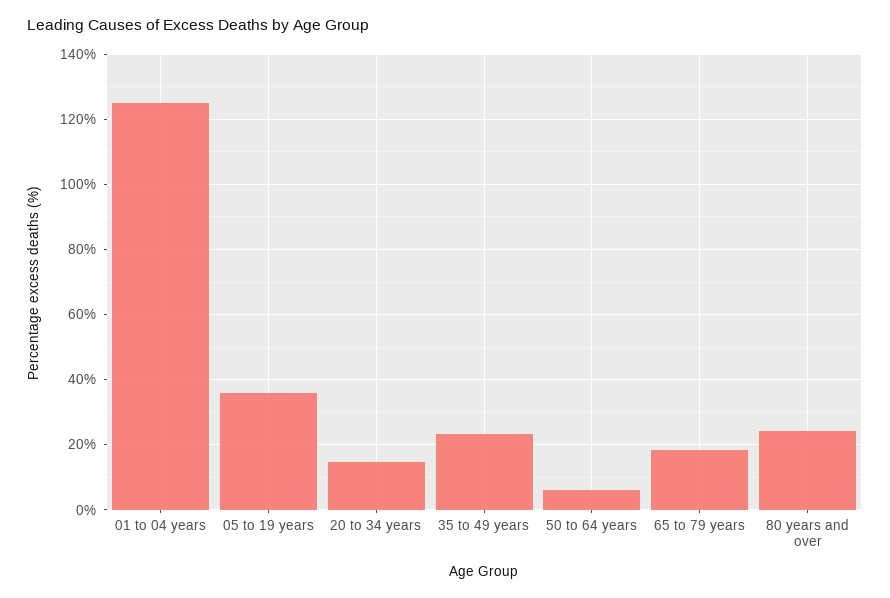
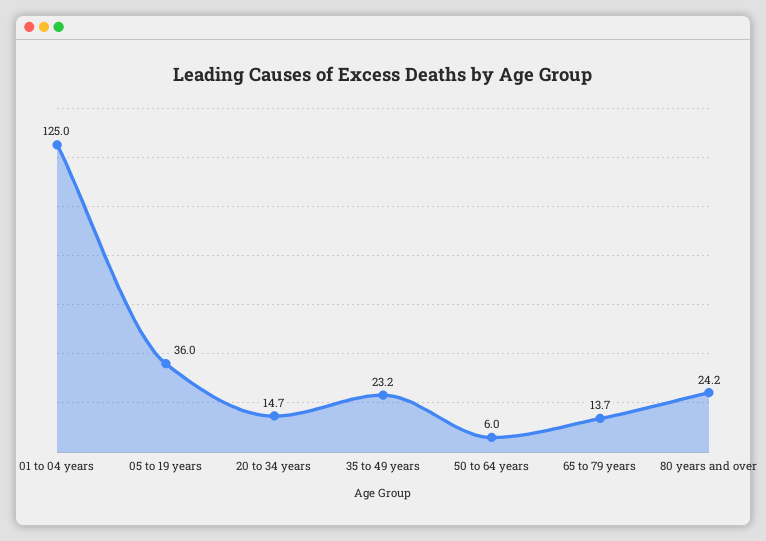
65 to 79 years: 18 -> 13.7

